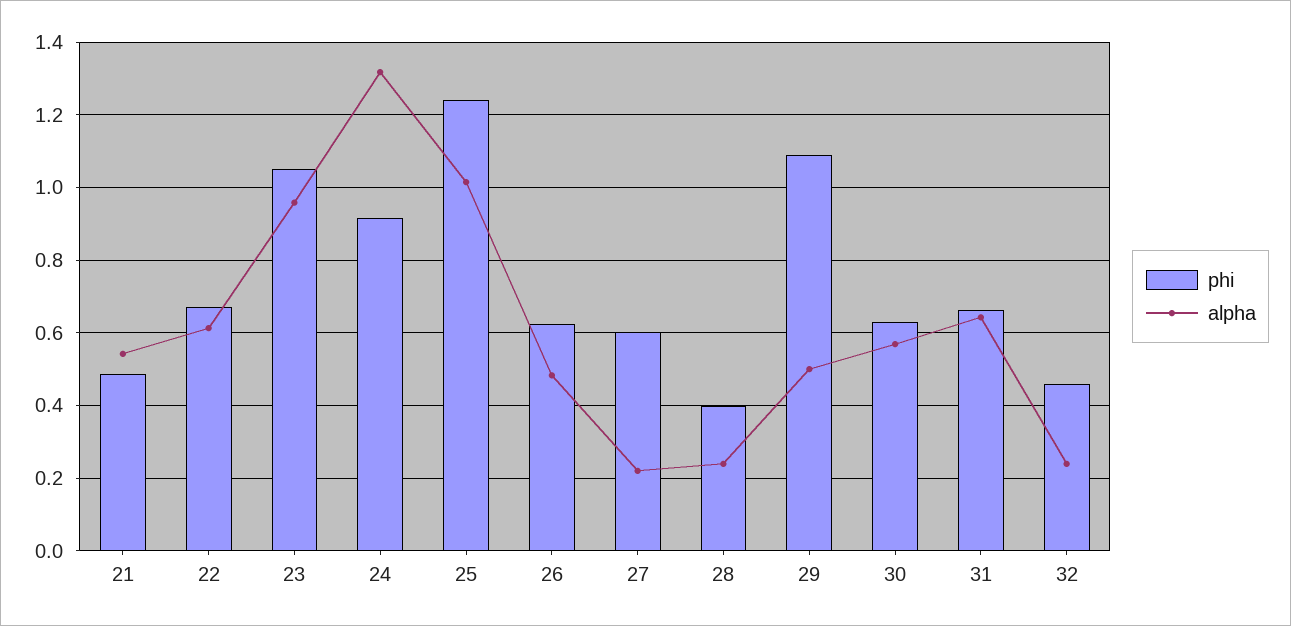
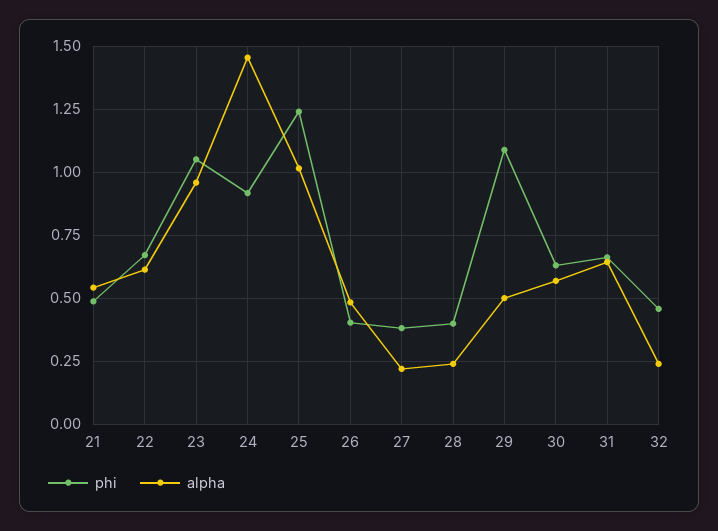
alpha, 24: 1.32 -> 1.45
phi, 26: 0.62 -> 0.4
phi, 27: 0.6 -> 0.375

